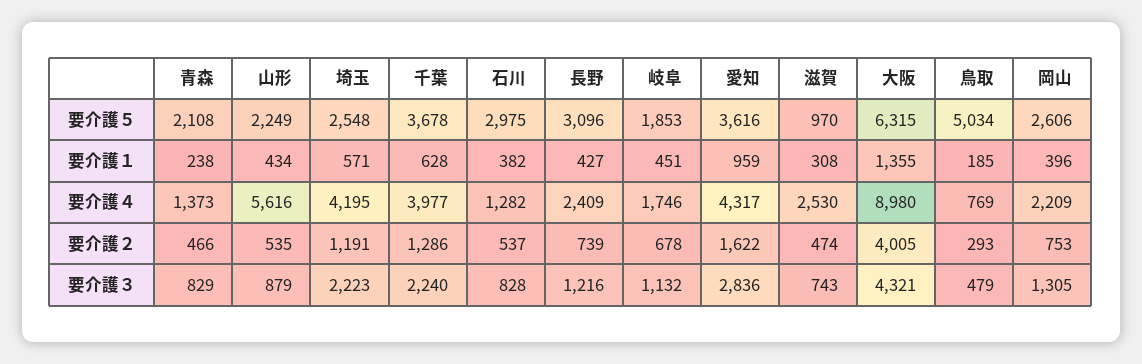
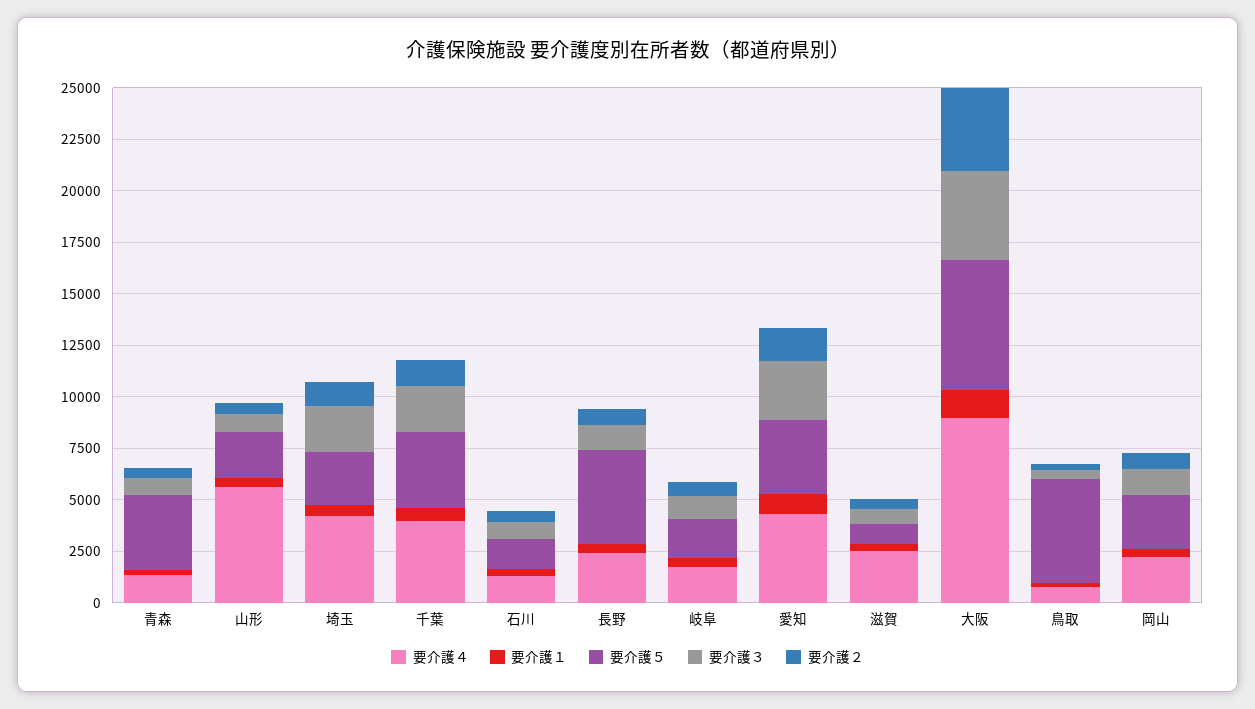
要介護５, 青森: 2108 -> 3500
要介護５, 石川: 2975 -> 1500
要介護５, 長野: 3096 -> 4500

